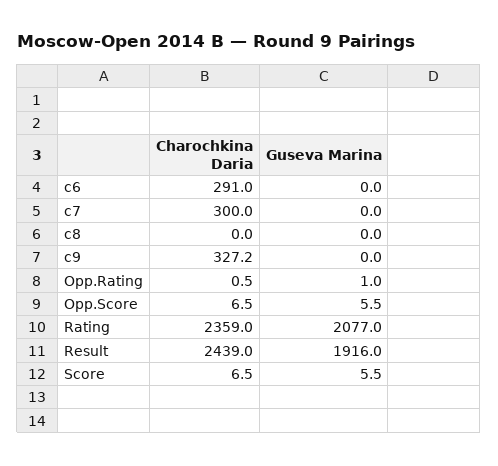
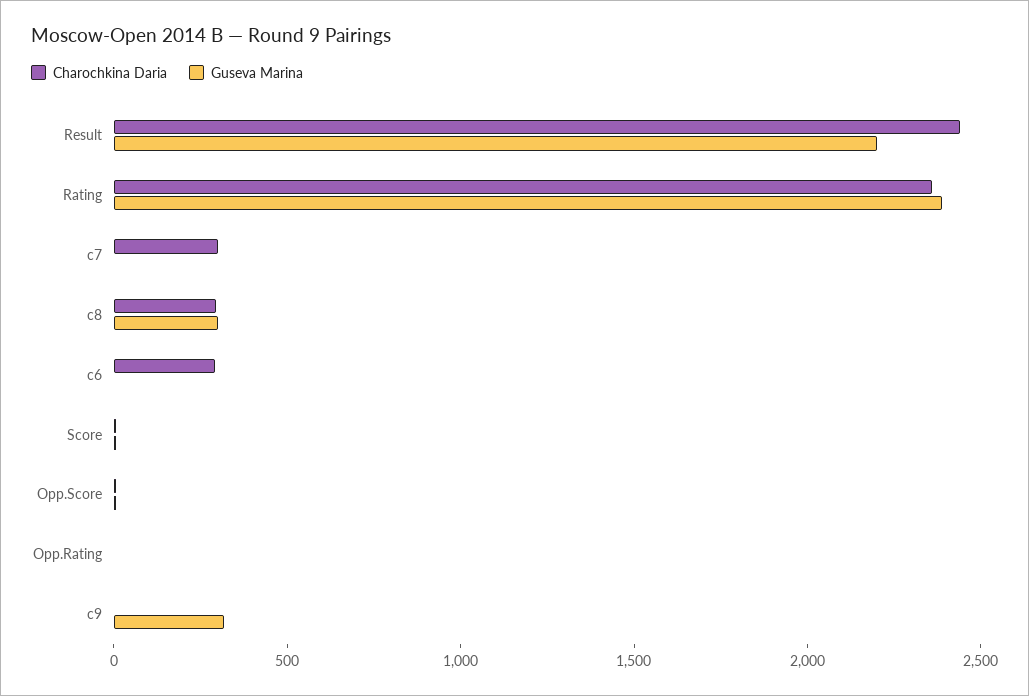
Charochkina Daria, c8: 0 -> 300
Guseva Marina, c8: 0 -> 300
Charochkina Daria, c9: 327.2 -> 0
Guseva Marina, c9: 0 -> 300
Guseva Marina, Rating: 2077 -> 2400
Guseva Marina, Result: 1916 -> 2200

